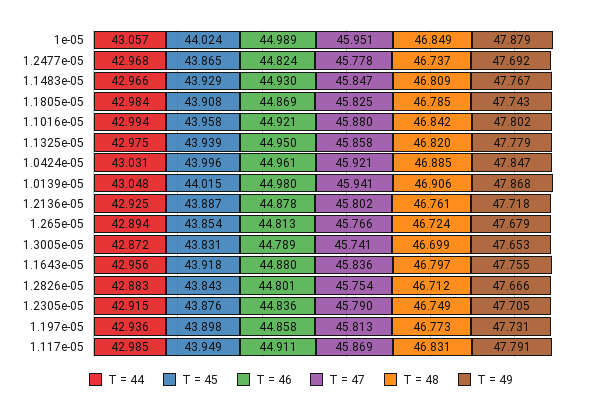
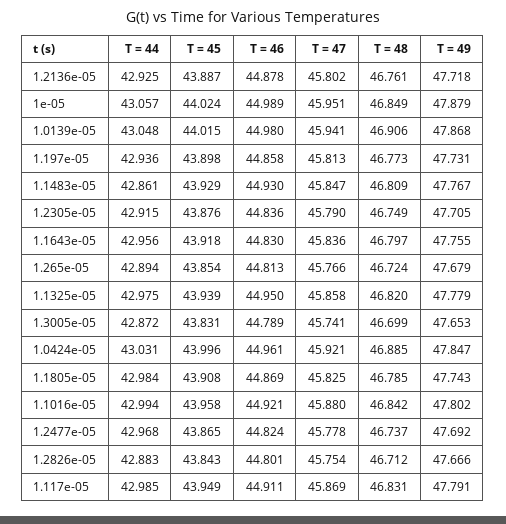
T = 44, 1.1483e-05: 42.966 -> 42.861
T = 46, 1.1643e-05: 44.88 -> 44.83

